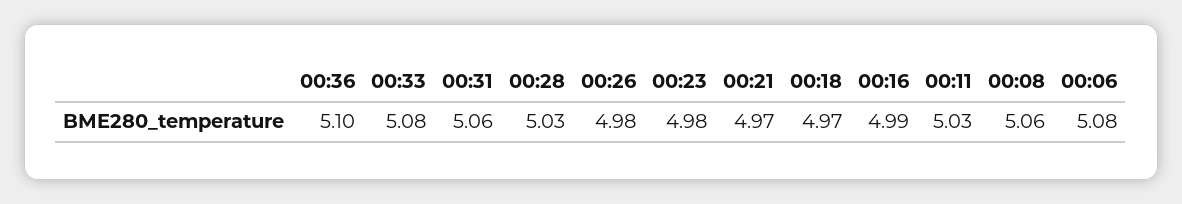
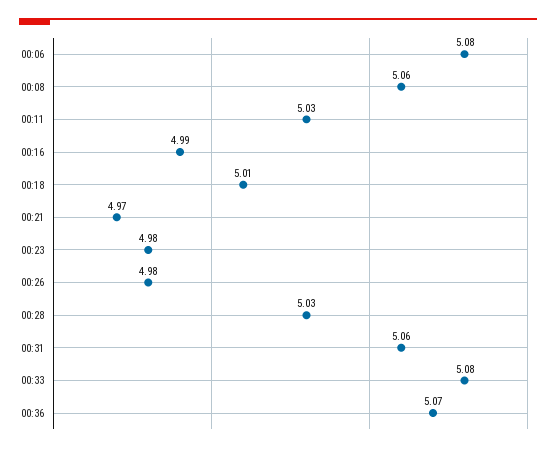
00:36: 5.1 -> 5.07
00:18: 4.97 -> 5.01

